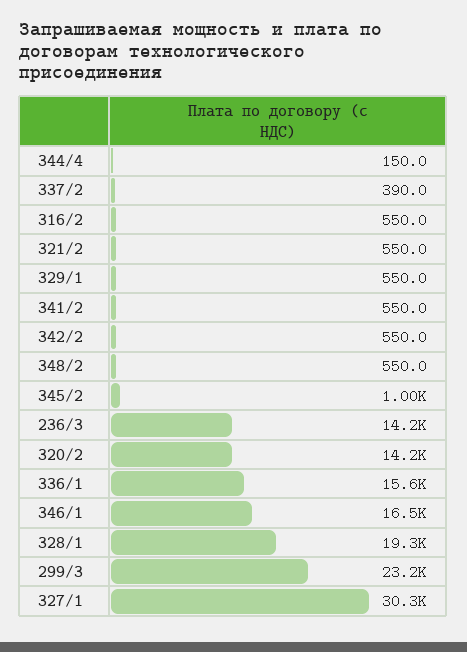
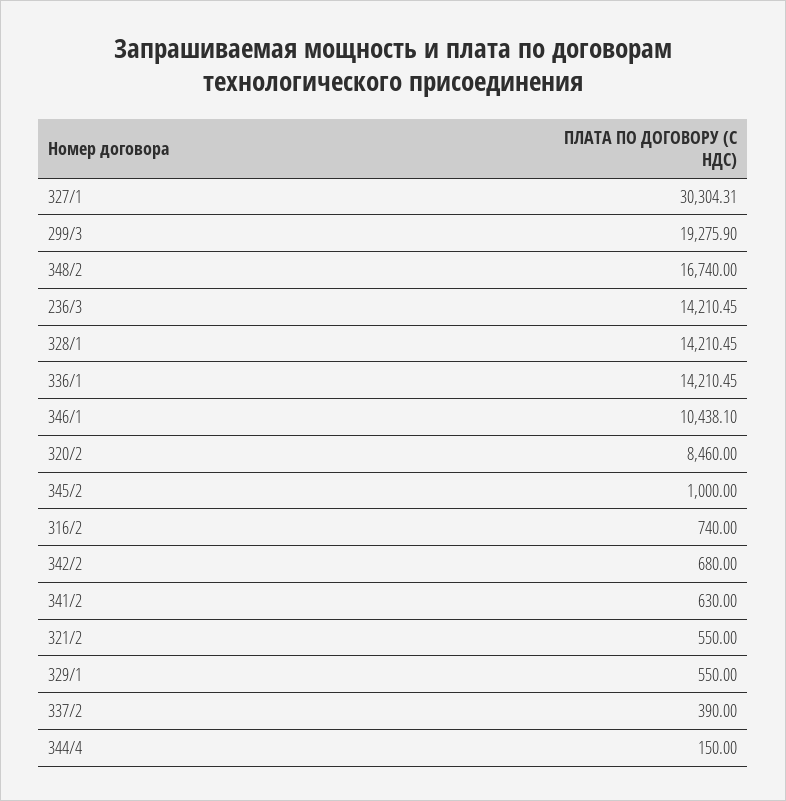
316/2: 550 -> 740
341/2: 550 -> 630
342/2: 550 -> 680
348/2: 550 -> 16740
320/2: 14200 -> 8460
336/1: 15600 -> 14210.45
346/1: 16500 -> 10438.1
328/1: 19300 -> 14210.45
299/3: 23200 -> 19275.9

